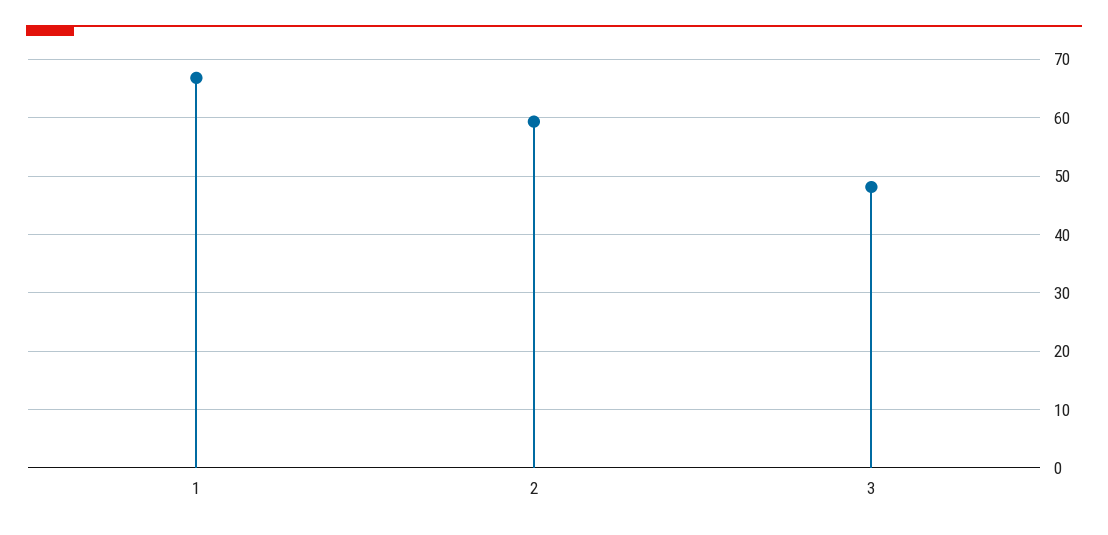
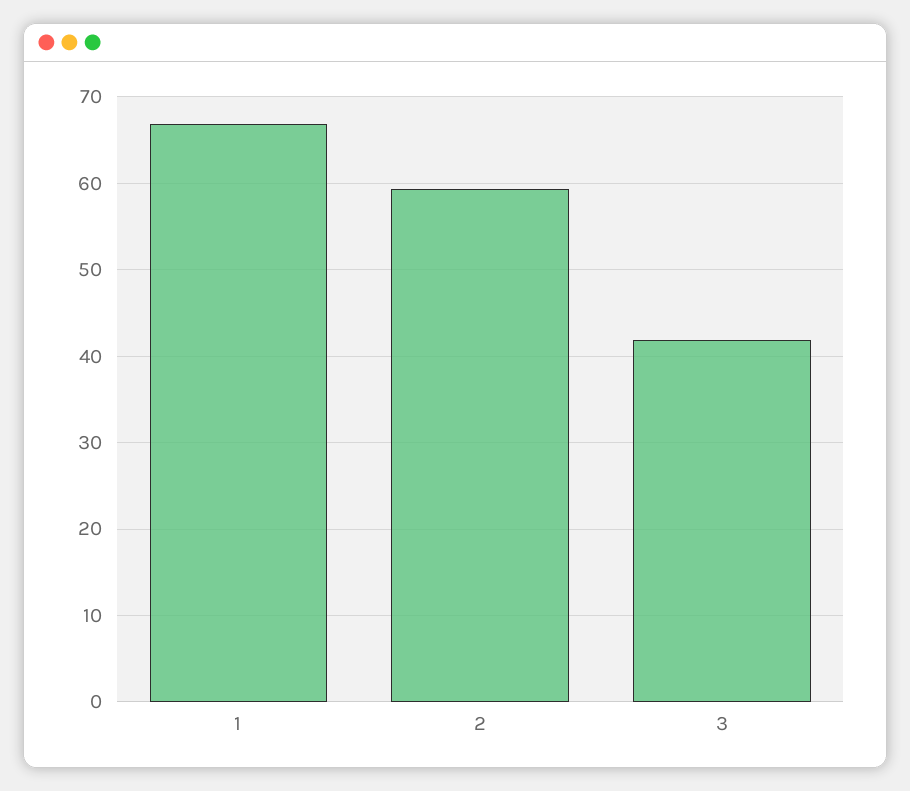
3: 48 -> 42

